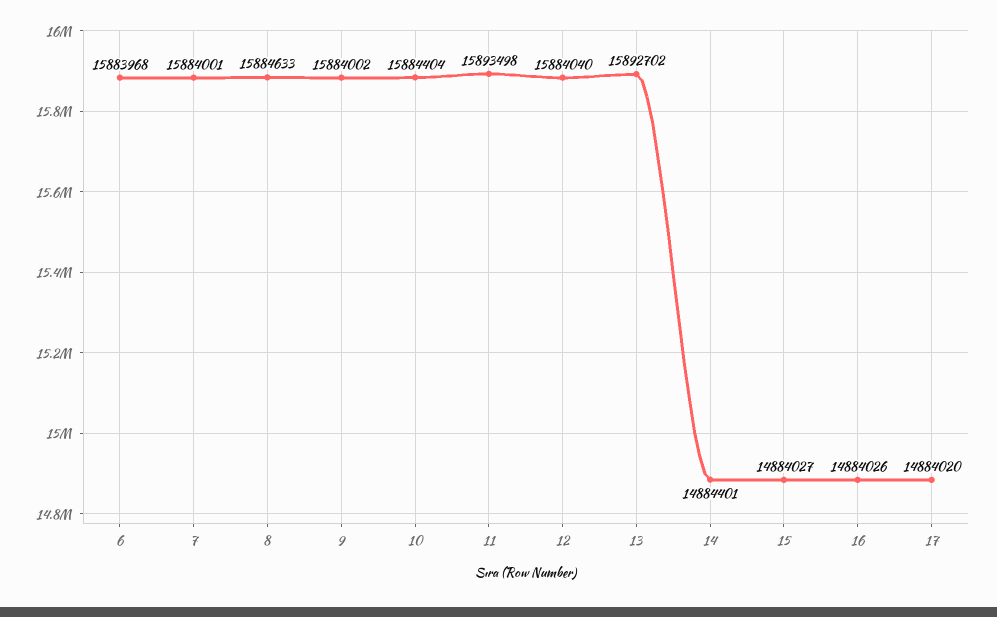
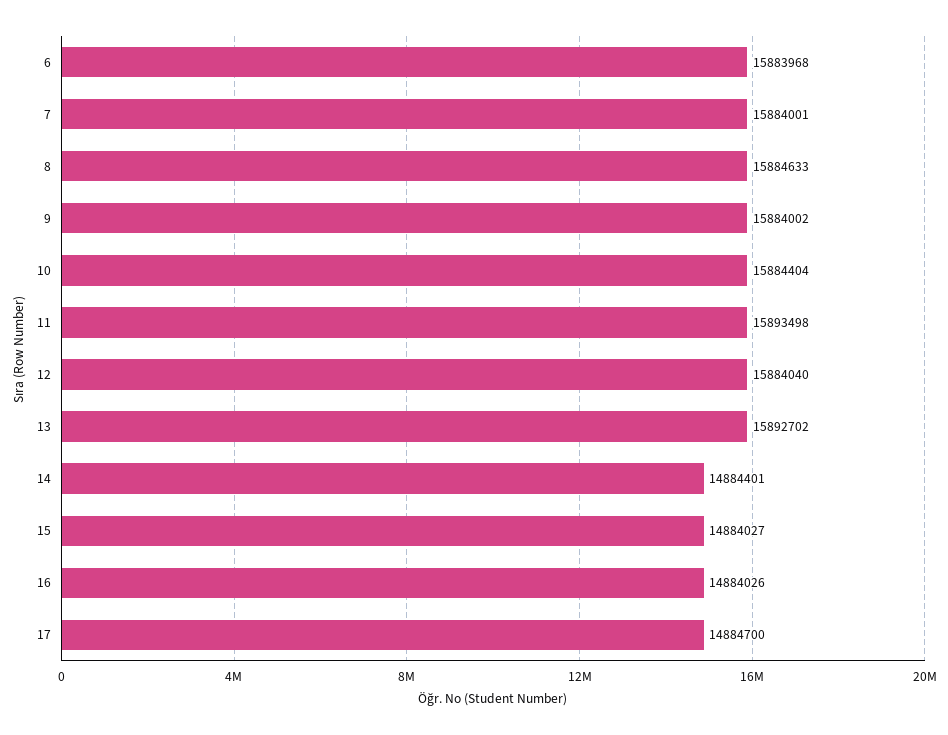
17: 14884020 -> 14884700

